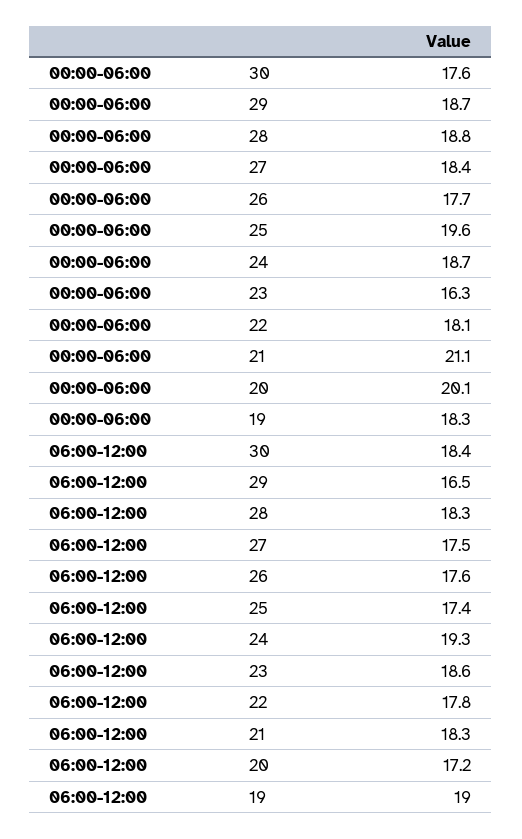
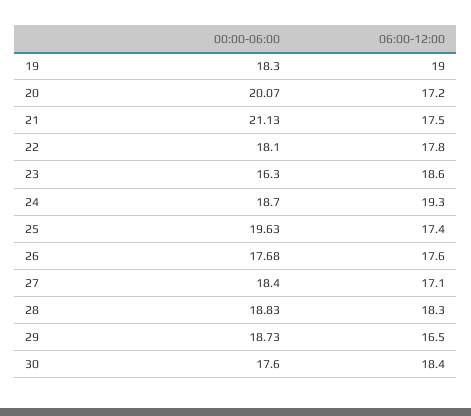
06:00-12:00, 27: 17.5 -> 17.1
06:00-12:00, 21: 18.3 -> 17.5

